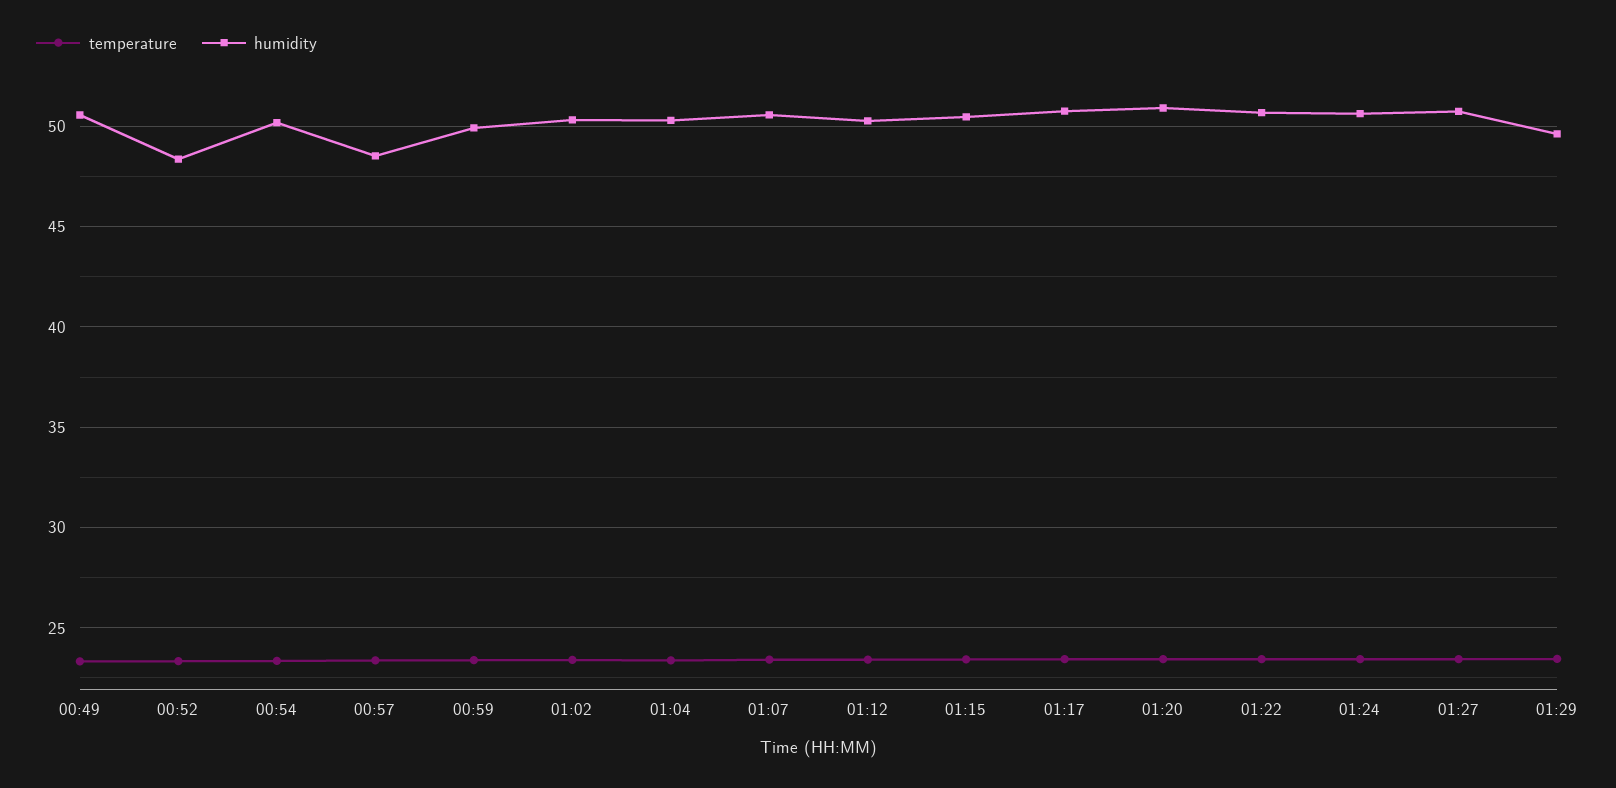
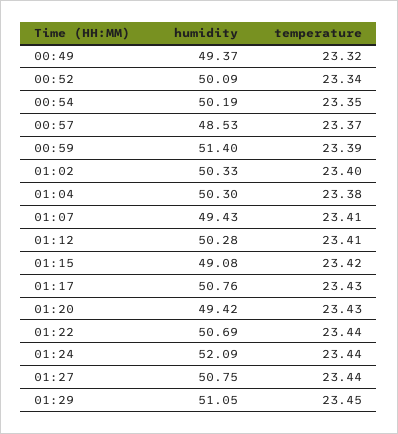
humidity, 00:49: 50.5 -> 49.37
humidity, 00:52: 48.5 -> 50.09
humidity, 00:59: 50 -> 51.4
humidity, 01:07: 50.5 -> 49.43
humidity, 01:15: 50.5 -> 49.08
humidity, 01:20: 51 -> 49.42
humidity, 01:24: 50.5 -> 52.09
humidity, 01:29: 49.5 -> 51.05

